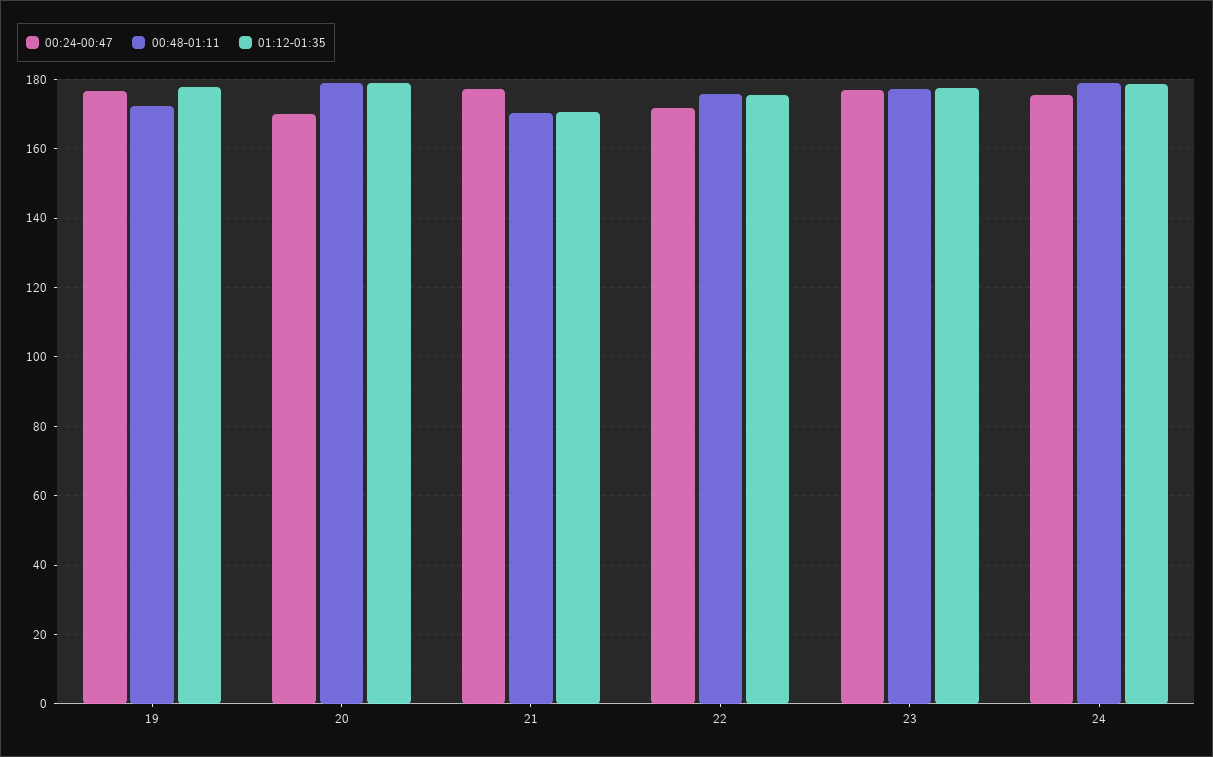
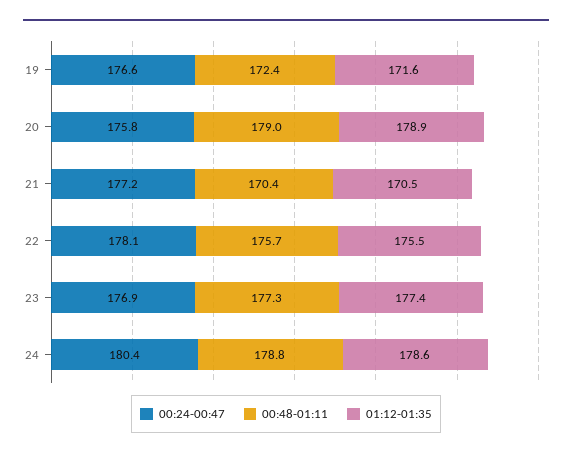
01:12-01:35, 19: 178 -> 171.6
00:24-00:47, 20: 170 -> 175.8
00:24-00:47, 22: 172 -> 178.1
00:24-00:47, 24: 176 -> 180.4

